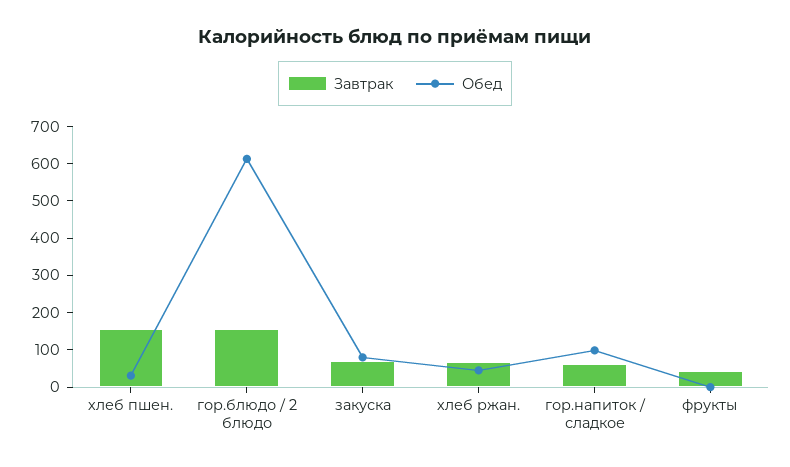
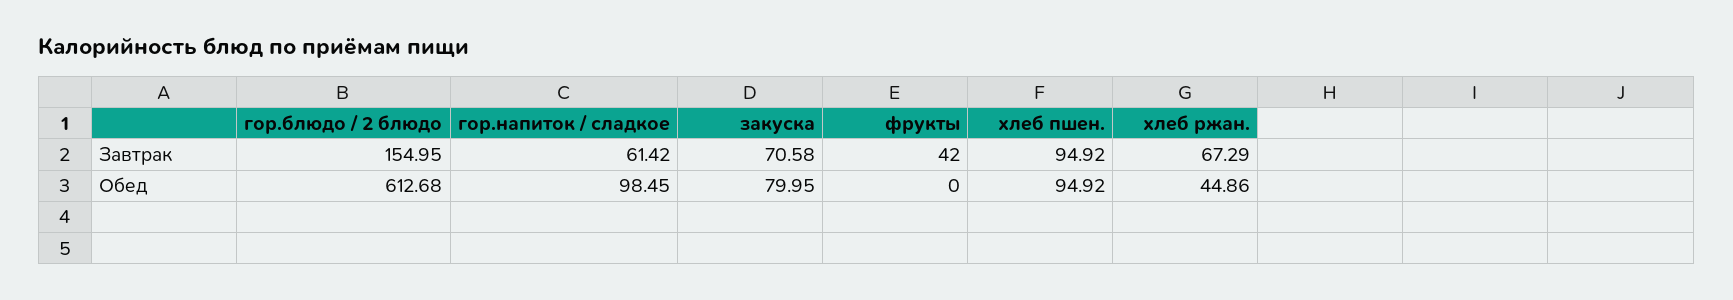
Завтрак, хлеб пшен.: 150 -> 94.92
Обед, хлеб пшен.: 25 -> 94.92

